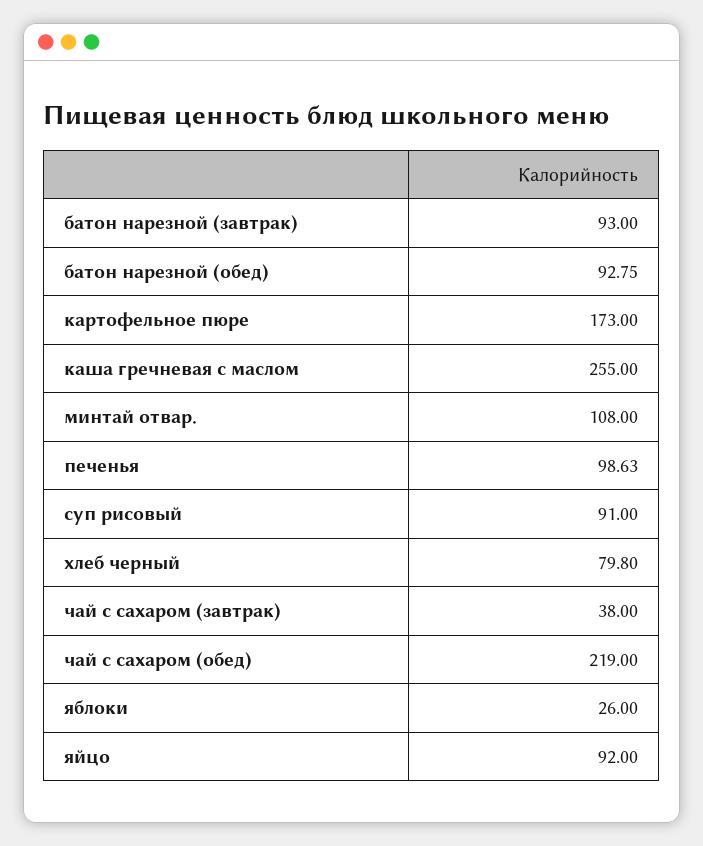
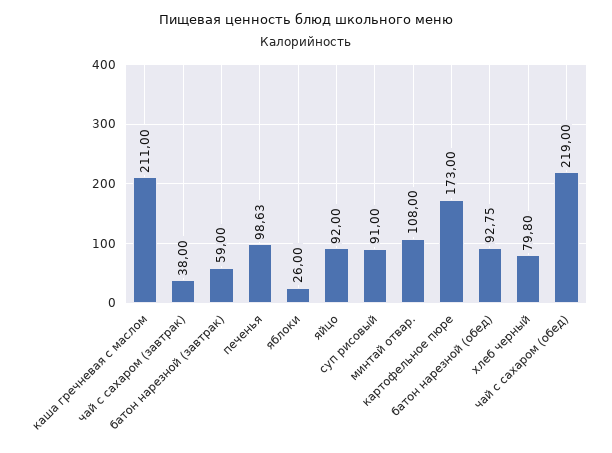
батон нарезной (завтрак): 93 -> 59
каша гречневая с маслом: 255 -> 211

